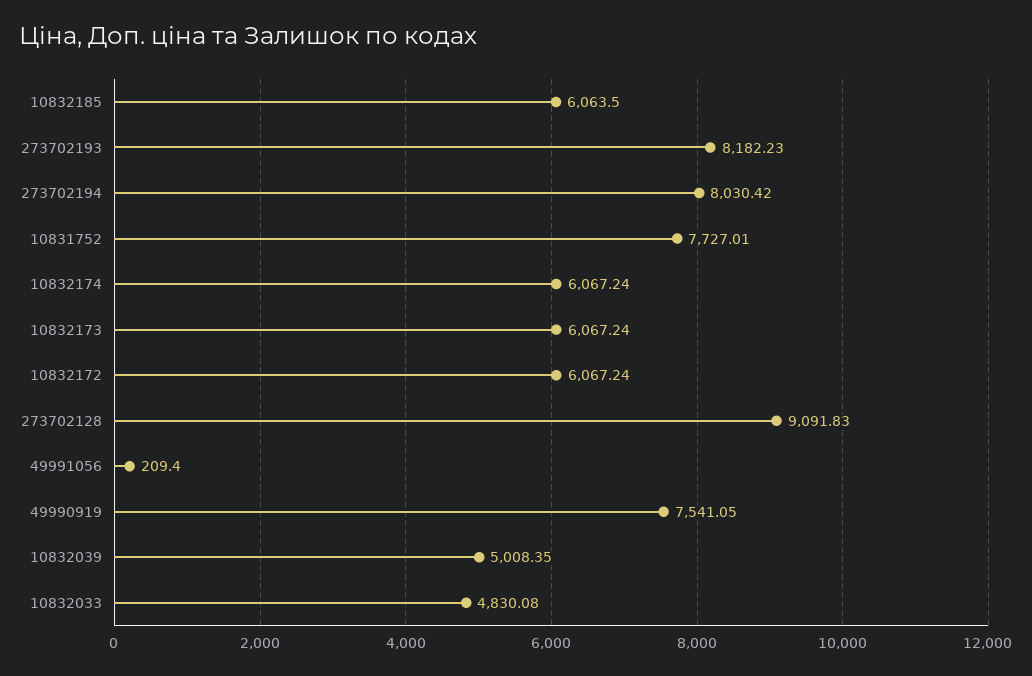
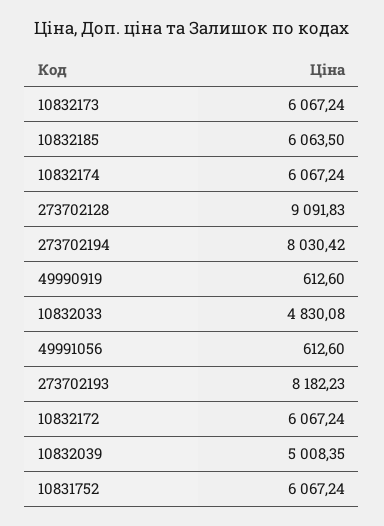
10831752: 7727.01 -> 6067.24
49991056: 209.4 -> 612.6
49990919: 7541.05 -> 612.6

